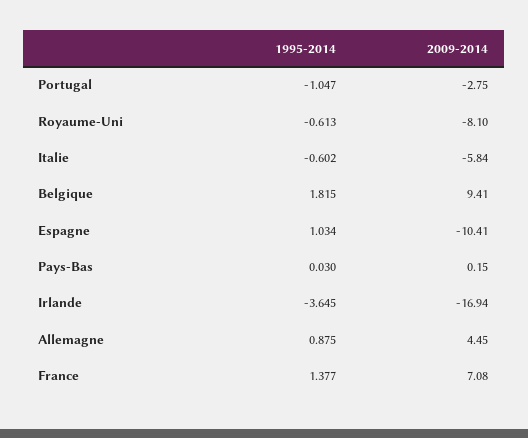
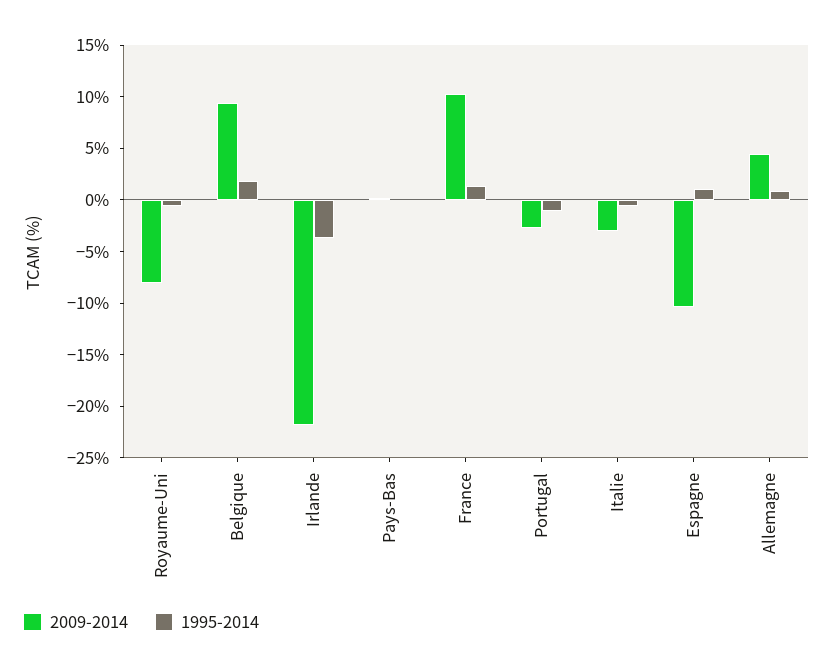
2009-2014, Italie: -5.84 -> -3
2009-2014, Irlande: -16.94 -> -22
2009-2014, France: 7.08 -> 10

